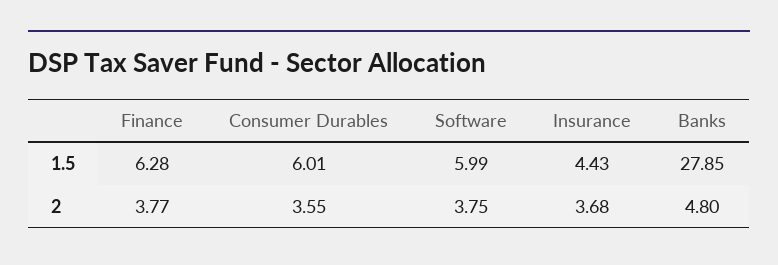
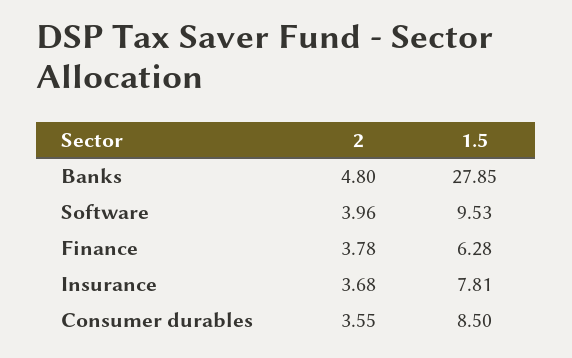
Consumer Durables, 1.5: 6.01 -> 8.5
Software, 1.5: 5.99 -> 9.53
Insurance, 1.5: 4.43 -> 7.81
Finance, 2: 3.77 -> 3.78
Software, 2: 3.75 -> 3.96

